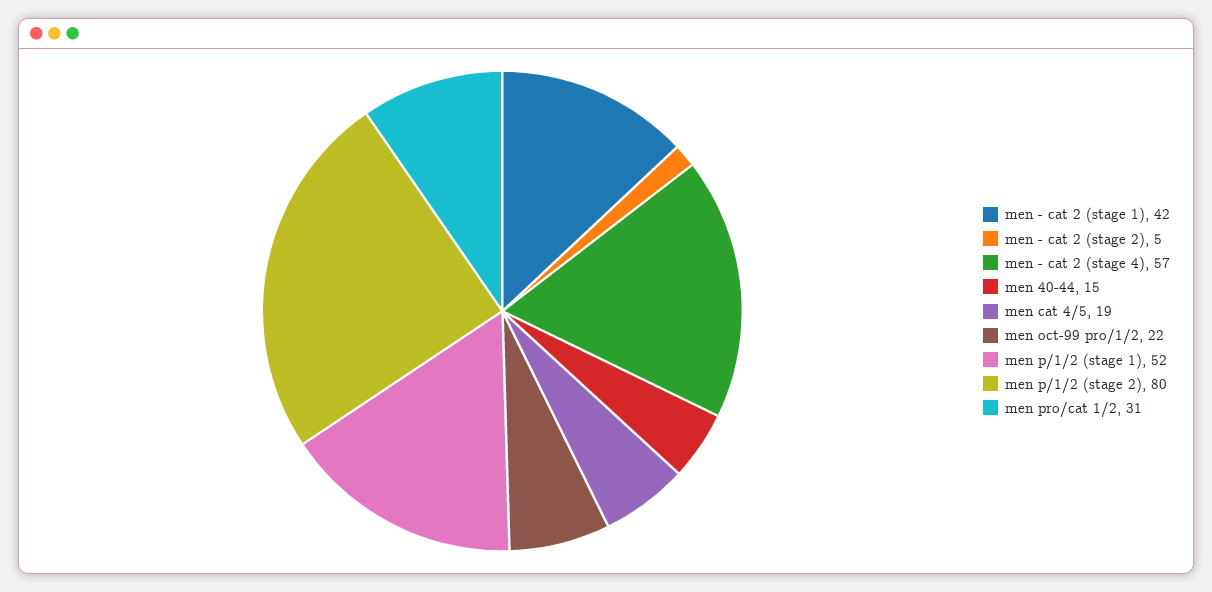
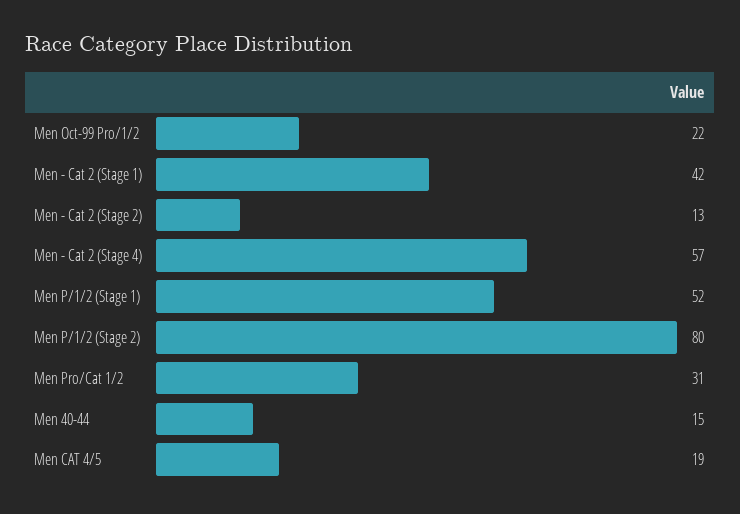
men - cat 2 (stage 2): 5 -> 13

